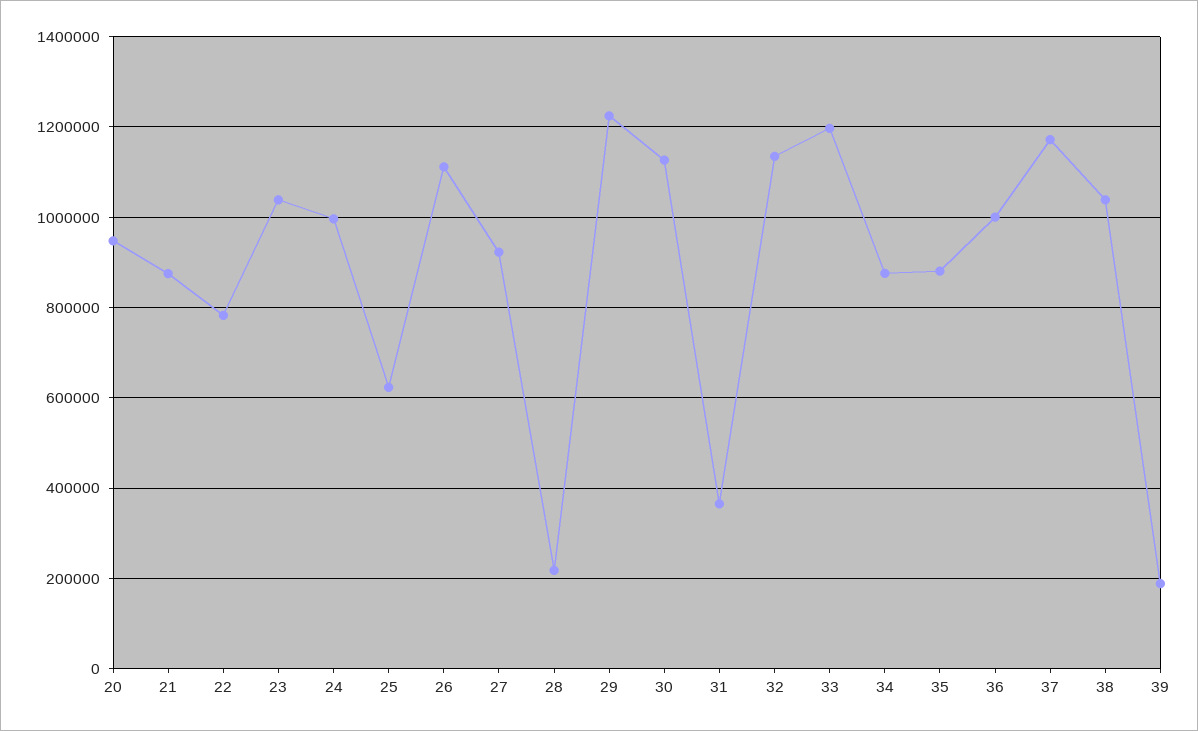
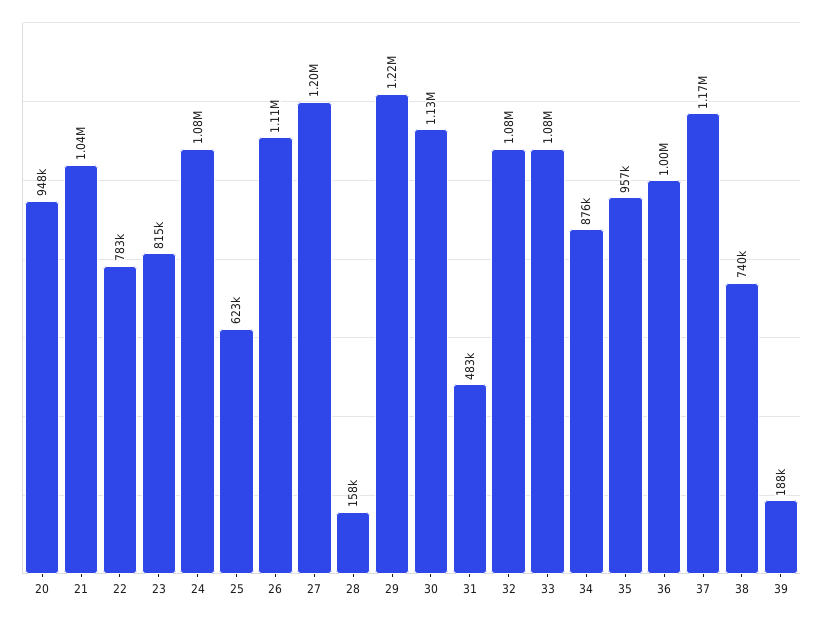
21: 880000 -> 1040000
23: 1040000 -> 815000
24: 1000000 -> 1080000
27: 920000 -> 1200000
28: 220000 -> 158000
31: 360000 -> 483000
32: 1140000 -> 1080000
33: 1200000 -> 1080000
35: 880000 -> 957000
38: 1040000 -> 740000

